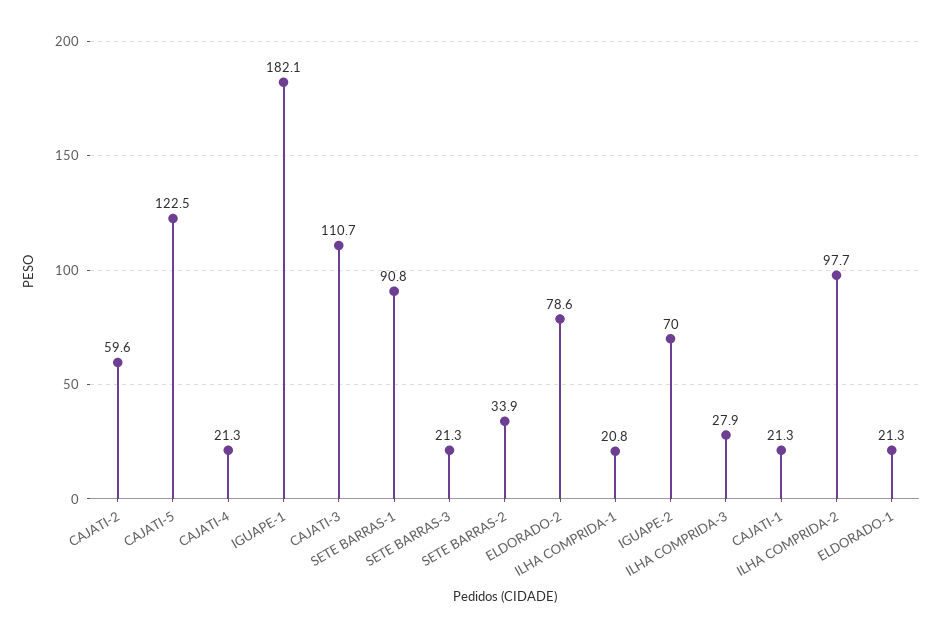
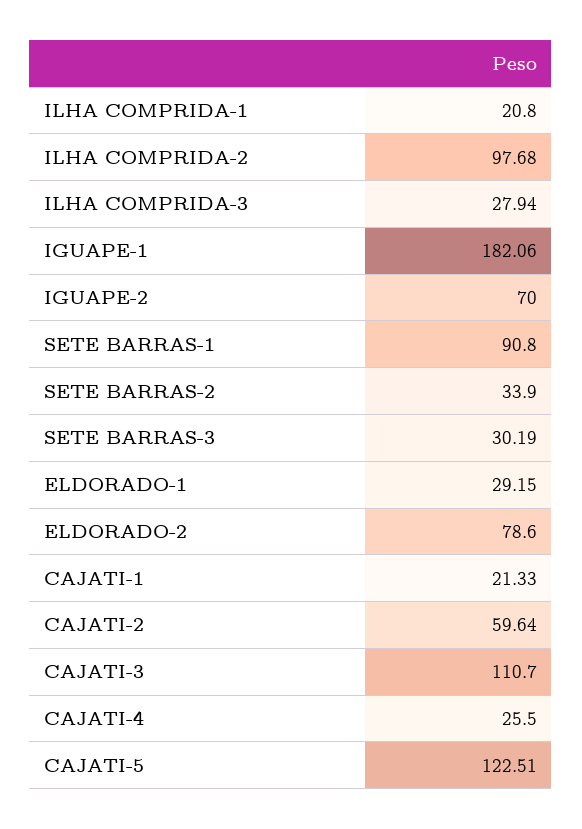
CAJATI-4: 21.3 -> 25.5
SETE BARRAS-3: 21.3 -> 30.19
ELDORADO-1: 21.3 -> 29.15

